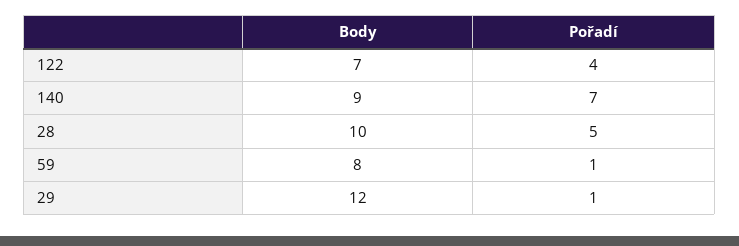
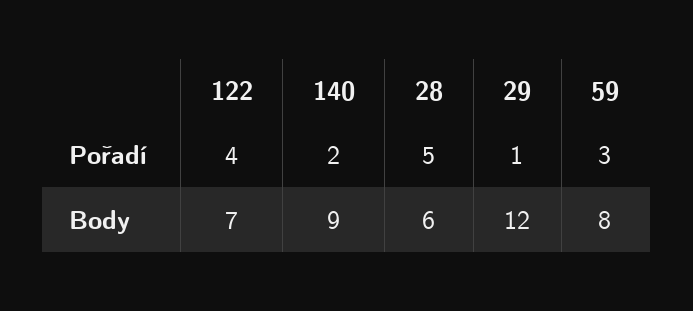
Pořadí, 140: 7 -> 2
Body, 28: 10 -> 6
Pořadí, 59: 1 -> 3

